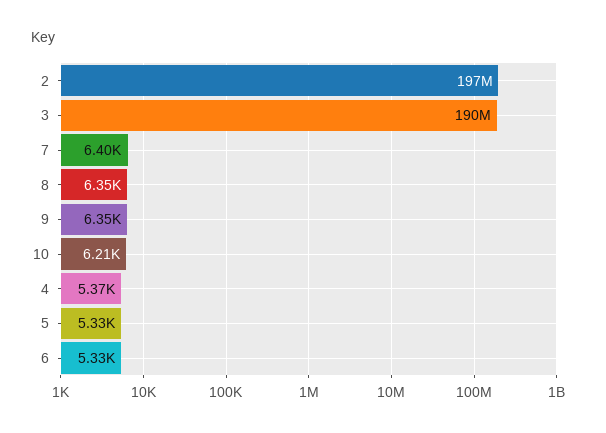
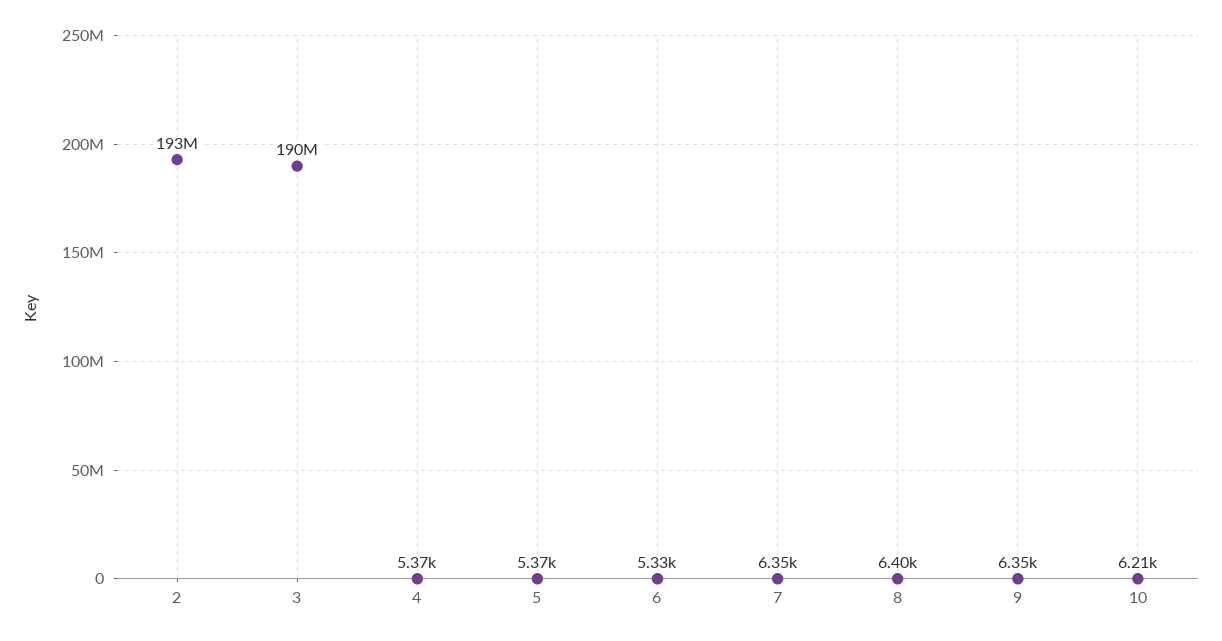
2: 197000000 -> 193000000
7: 6400 -> 6350
8: 6350 -> 6400
5: 5330 -> 5370

